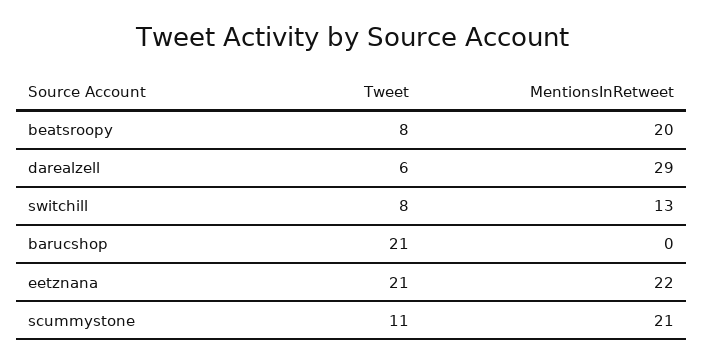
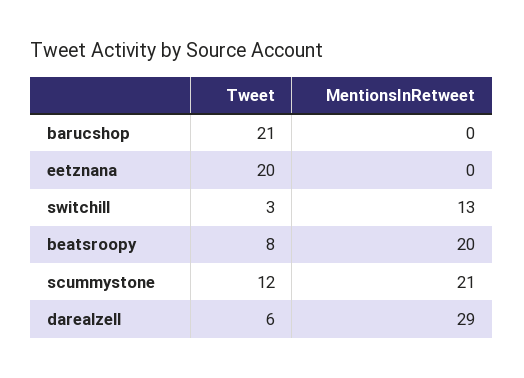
Tweet, switchill: 8 -> 3
Tweet, eetznana: 21 -> 20
MentionsInRetweet, eetznana: 22 -> 0
Tweet, scummystone: 11 -> 12

